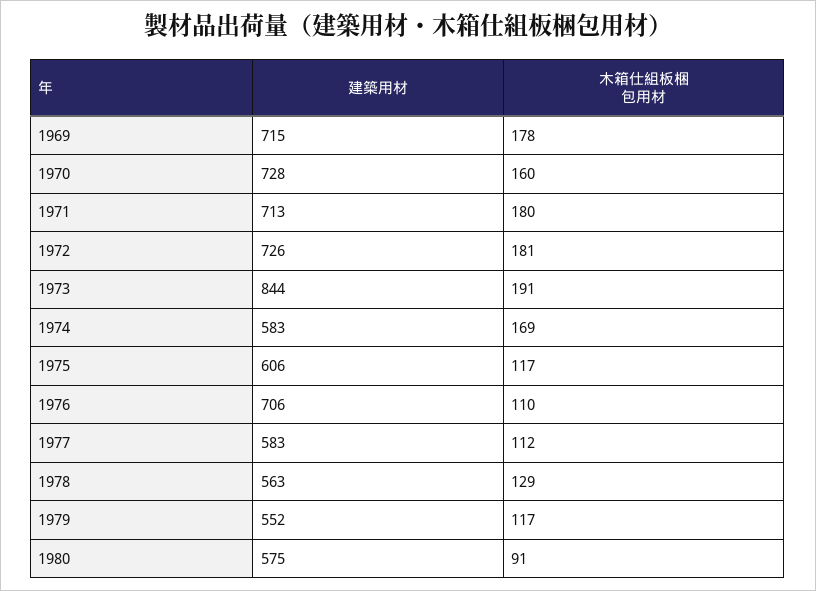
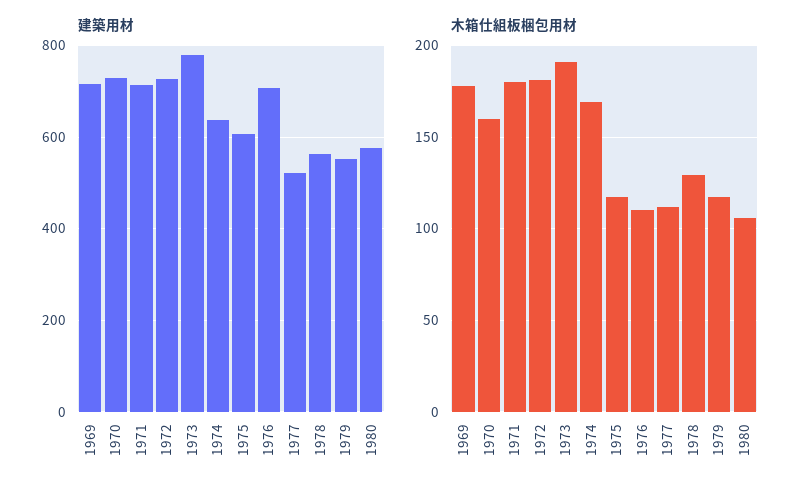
建築用材, 1973: 844 -> 780
建築用材, 1974: 583 -> 640
建築用材, 1977: 583 -> 520
木箱仕組板梱包用材, 1980: 91 -> 105

